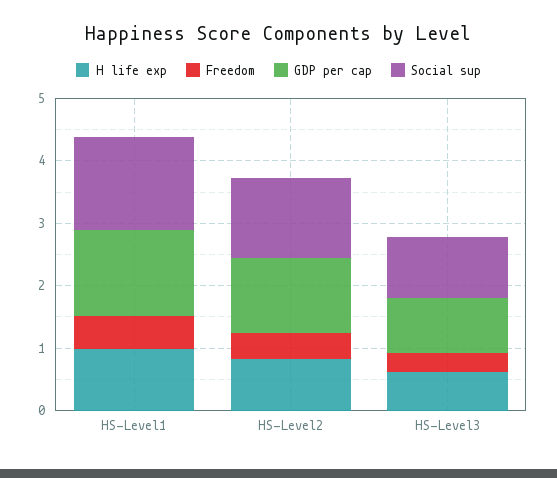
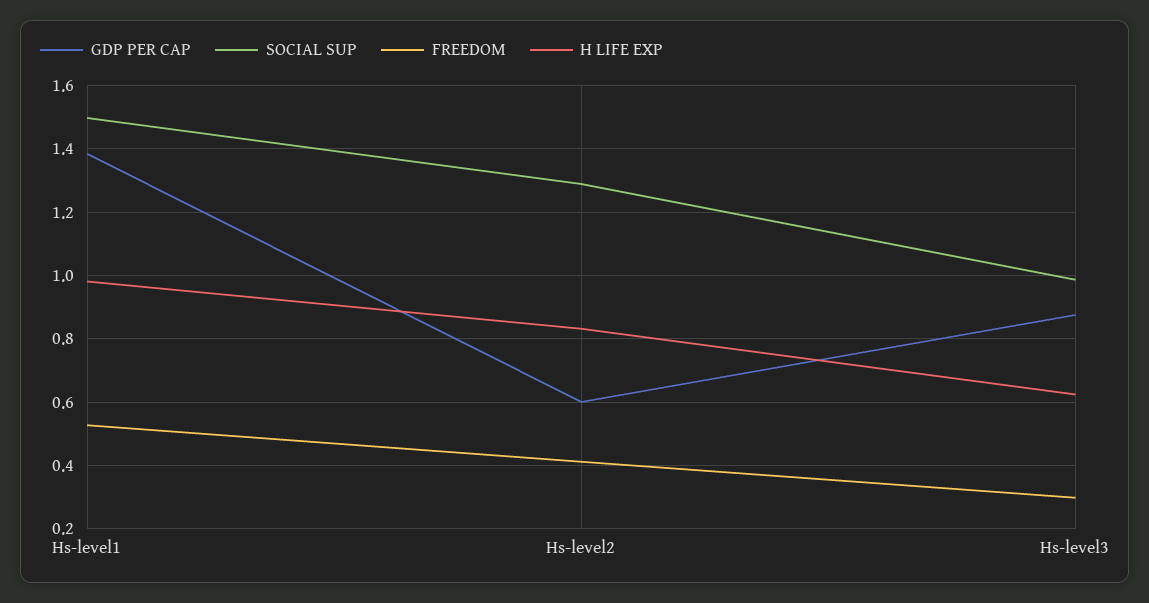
GDP per cap, HS-Level2: 1.2 -> 0.6

